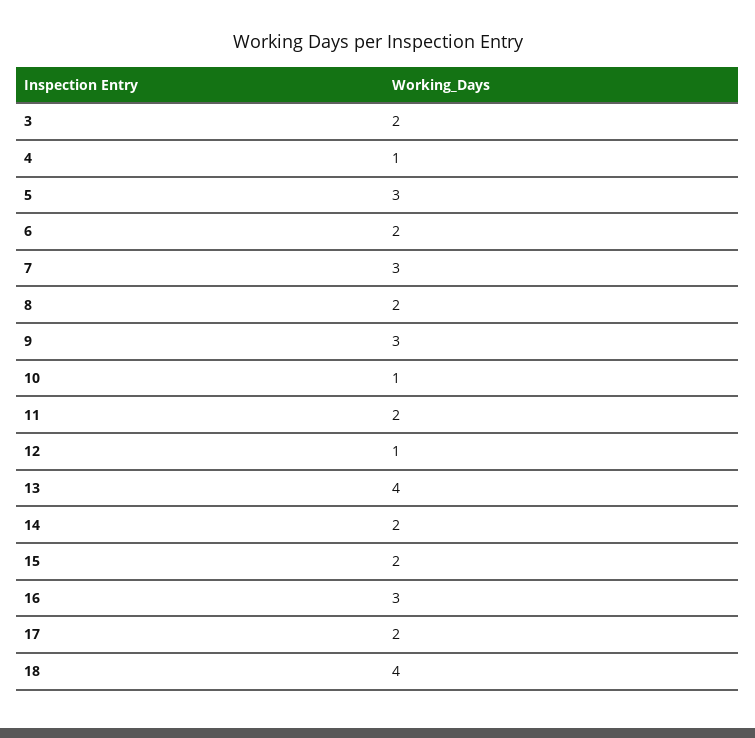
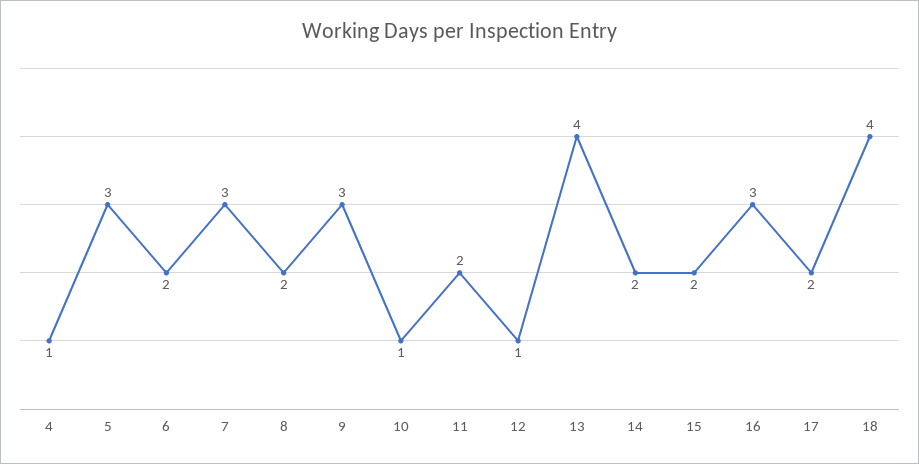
3: 2 -> none

